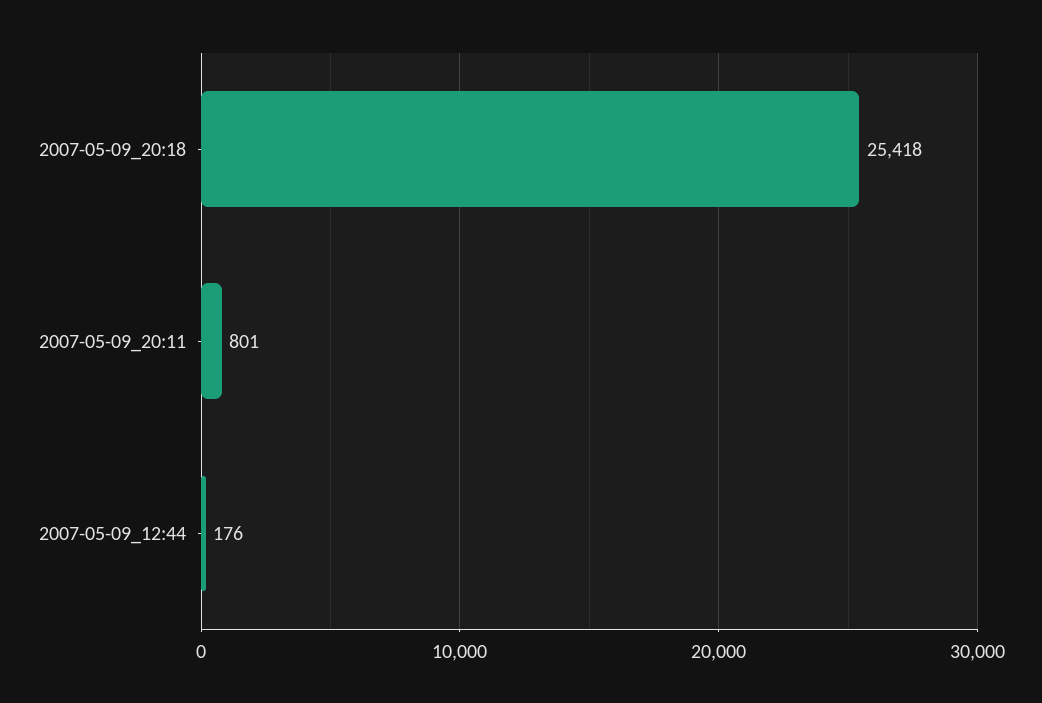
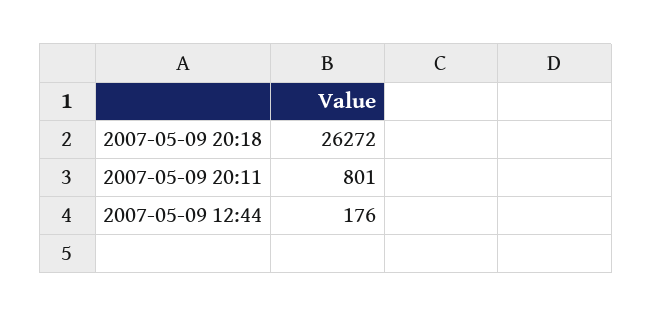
2007-05-09_20:18: 25418 -> 26272

